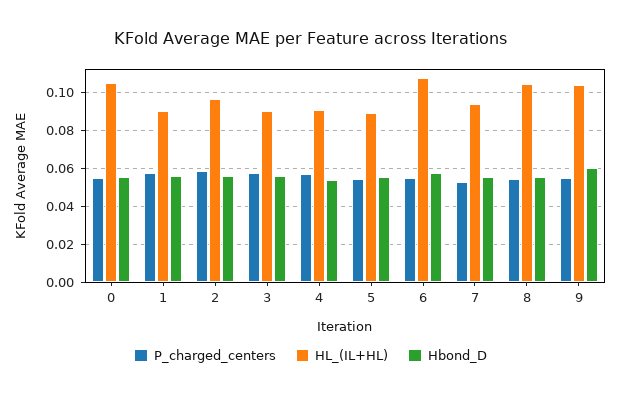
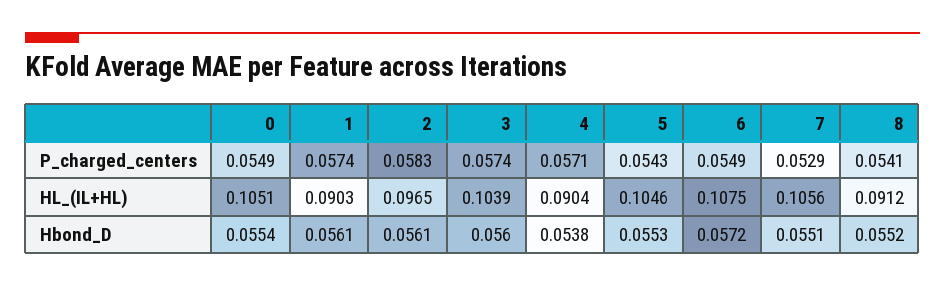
HL_(IL+HL), 3: 0.09 -> 0.1039
HL_(IL+HL), 5: 0.09 -> 0.1046
HL_(IL+HL), 7: 0.095 -> 0.1056
HL_(IL+HL), 8: 0.105 -> 0.0912
P_charged_centers, 9: 0.055 -> none
HL_(IL+HL), 9: 0.105 -> none
Hbond_D, 9: 0.06 -> none

